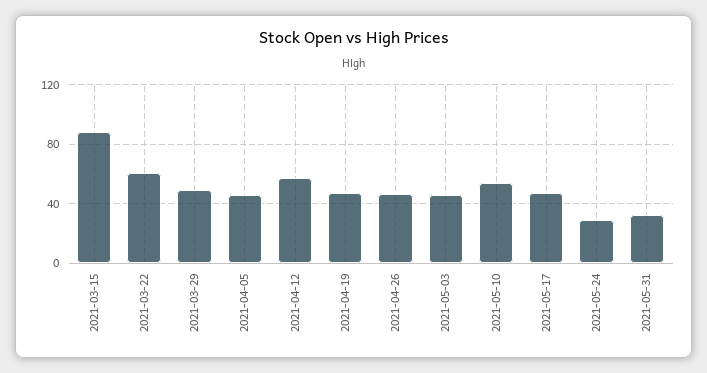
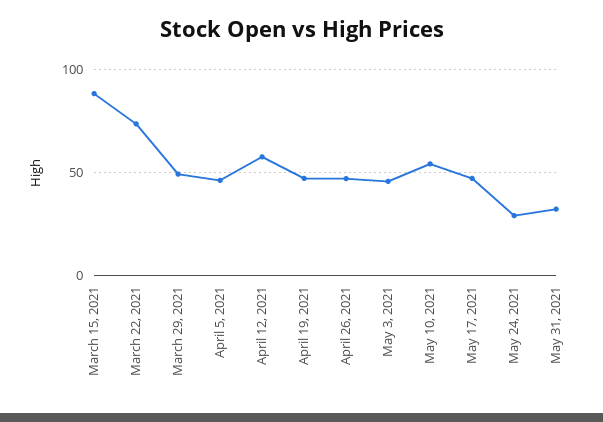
2021-03-22: 60 -> 75

